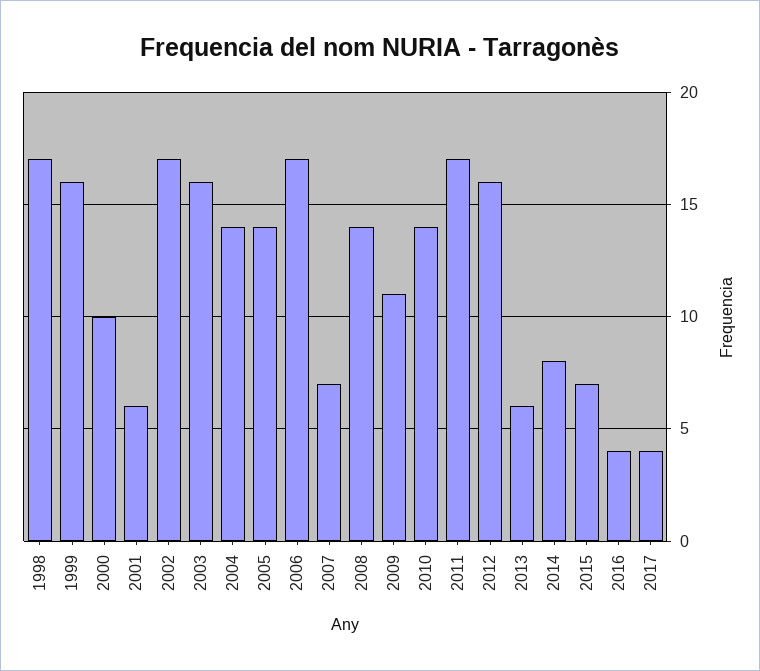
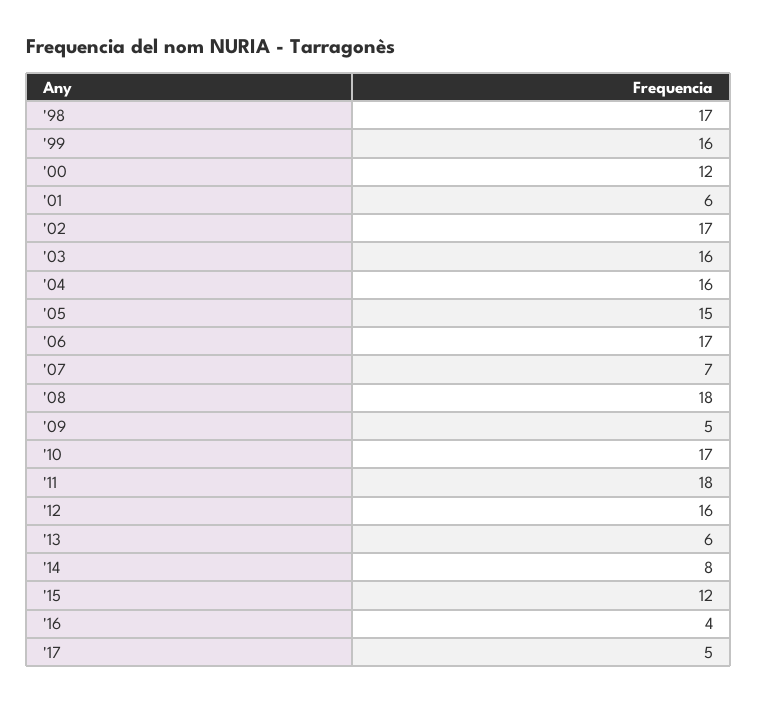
2000: 10 -> 12
2004: 14 -> 16
2005: 14 -> 15
2008: 14 -> 18
2009: 11 -> 5
2010: 14 -> 17
2011: 17 -> 18
2015: 7 -> 12
2017: 4 -> 5

